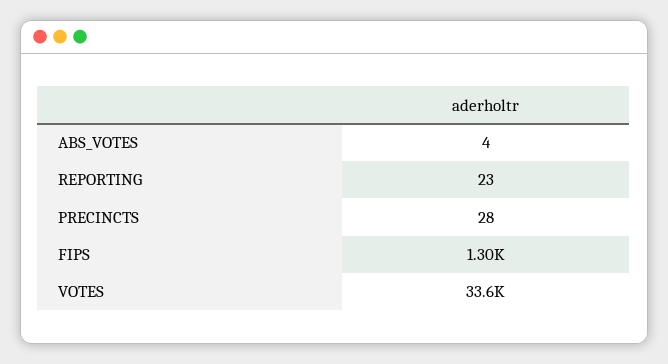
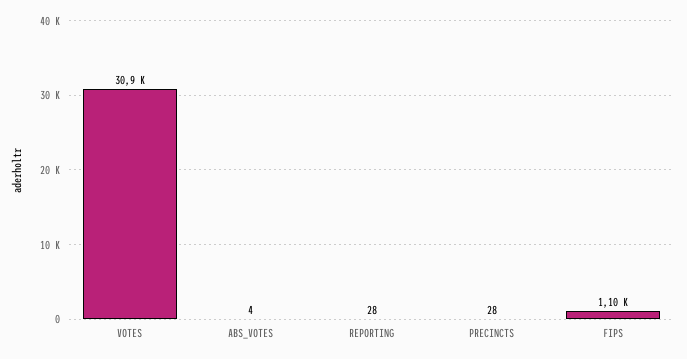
REPORTING: 23 -> 28
FIPS: 1300 -> 1100
VOTES: 33600 -> 30900

